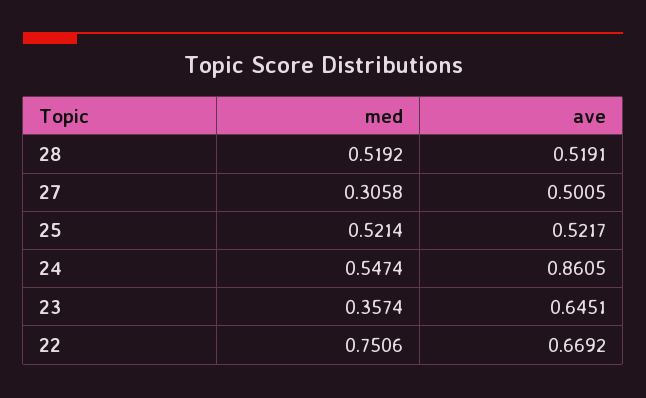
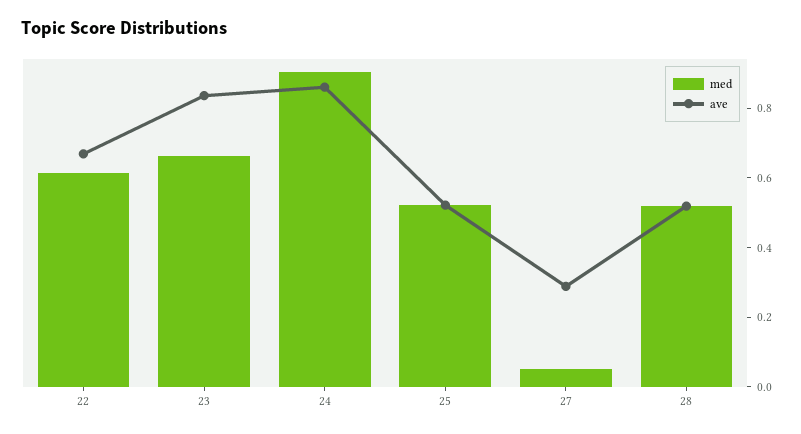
med, 27: 0.3058 -> 0.05
ave, 27: 0.5005 -> 0.3
med, 24: 0.5474 -> 0.9
med, 23: 0.3574 -> 0.65
ave, 23: 0.6451 -> 0.85
med, 22: 0.7506 -> 0.6

